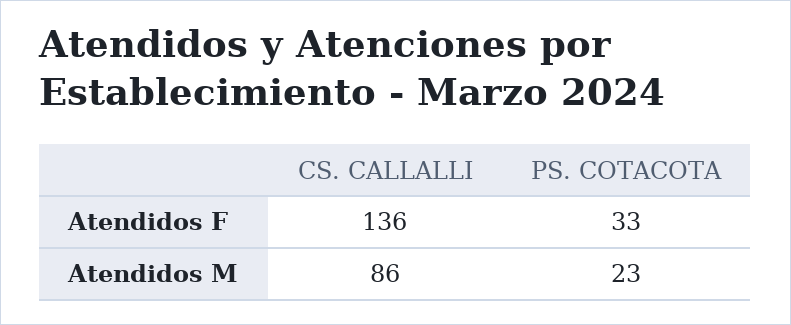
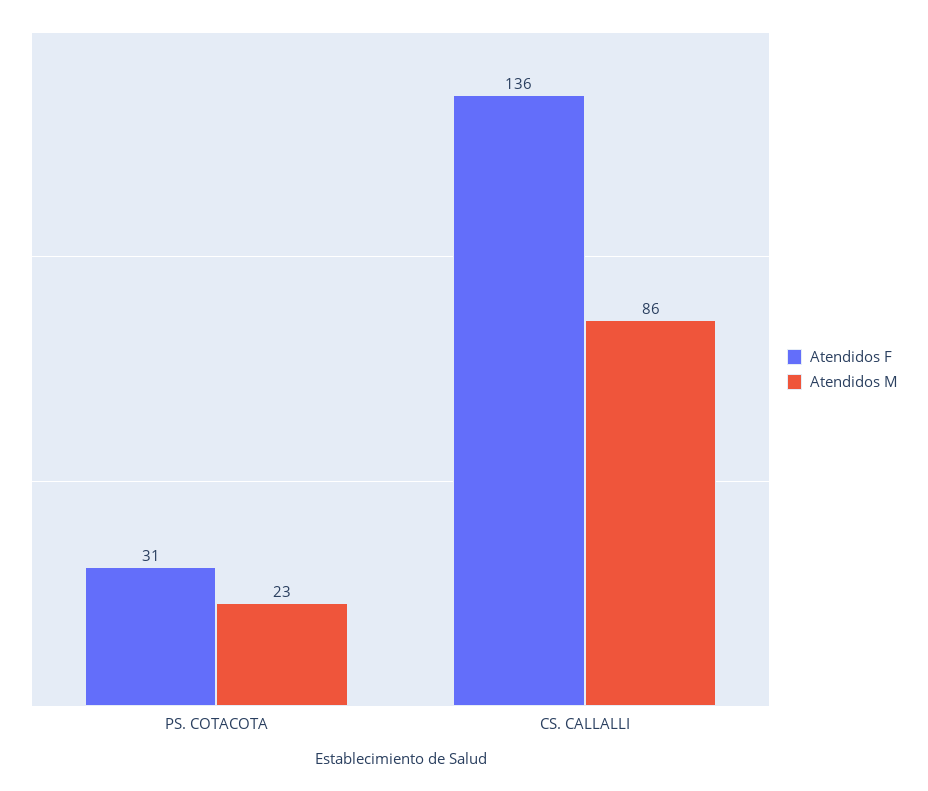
Atendidos F, PS. COTACOTA: 33 -> 31

